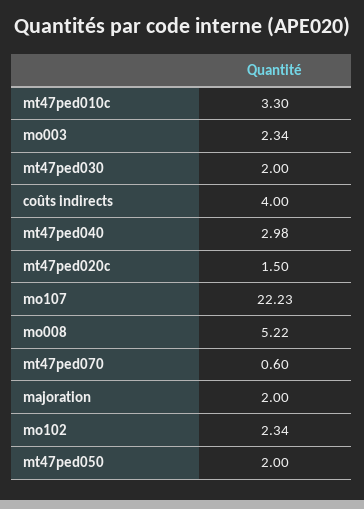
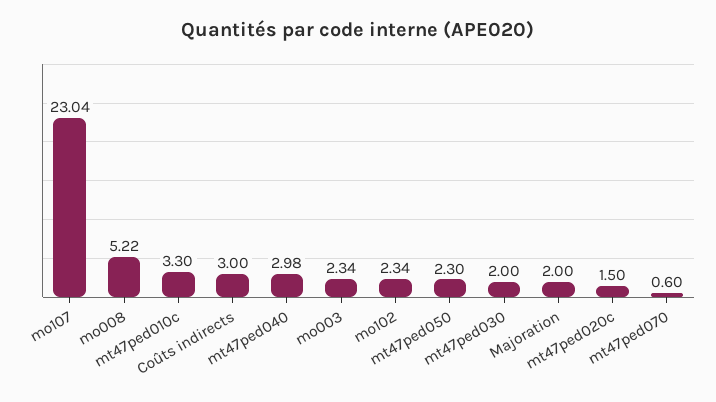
coûts indirects: 4 -> 3
mo107: 22.23 -> 23.04
mt47ped050: 2 -> 2.3

